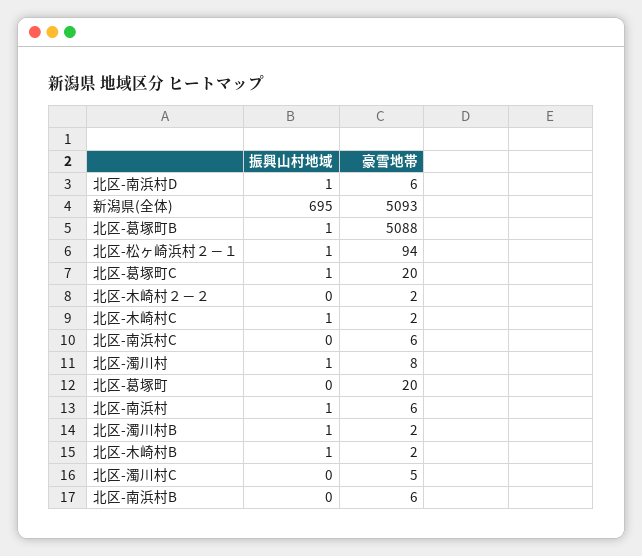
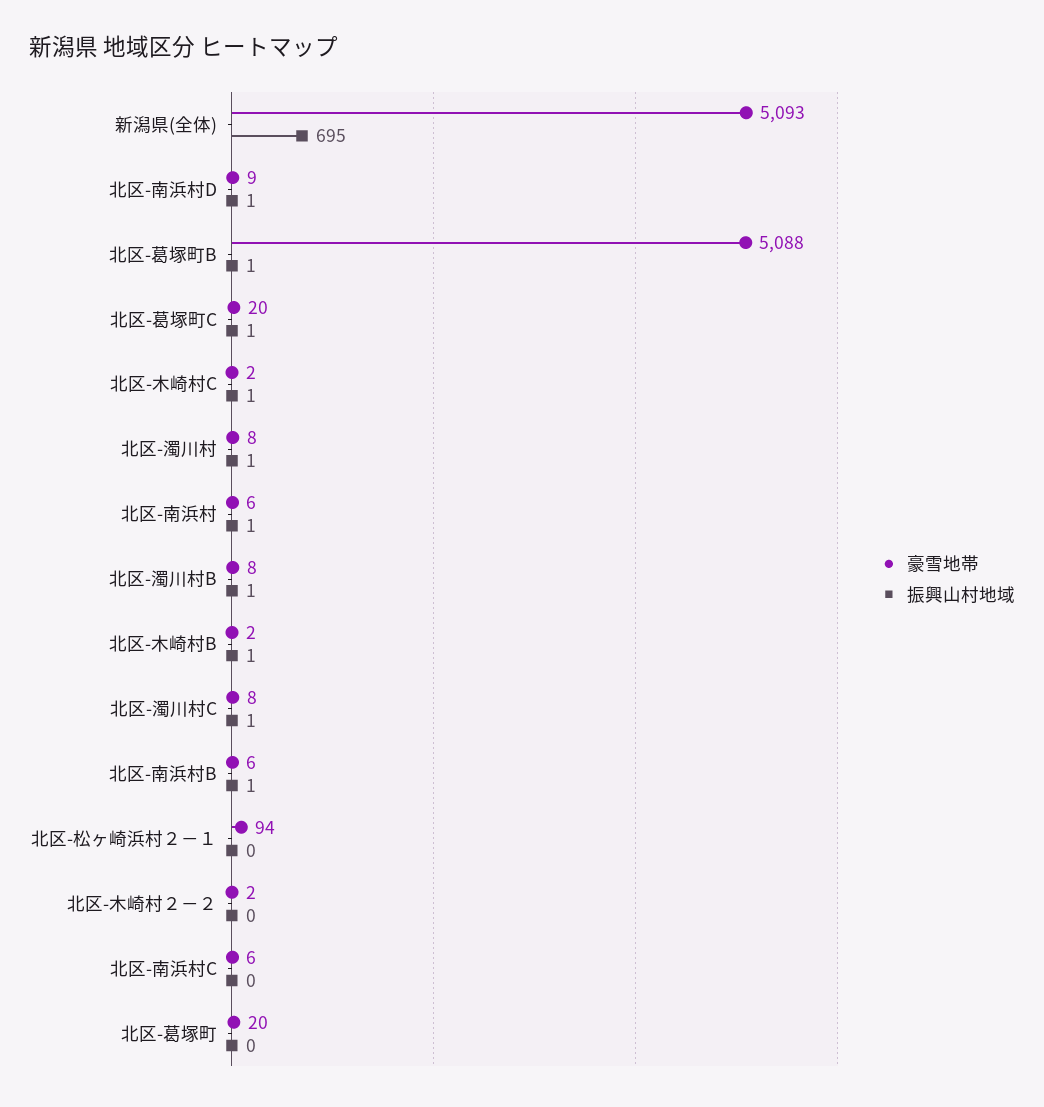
豪雪地帯, 北区-南浜村D: 6 -> 9
振興山村地域, 北区-松ヶ崎浜村２－１: 1 -> 0
豪雪地帯, 北区-濁川村B: 2 -> 8
振興山村地域, 北区-濁川村C: 0 -> 1
豪雪地帯, 北区-濁川村C: 5 -> 8
振興山村地域, 北区-南浜村B: 0 -> 1

